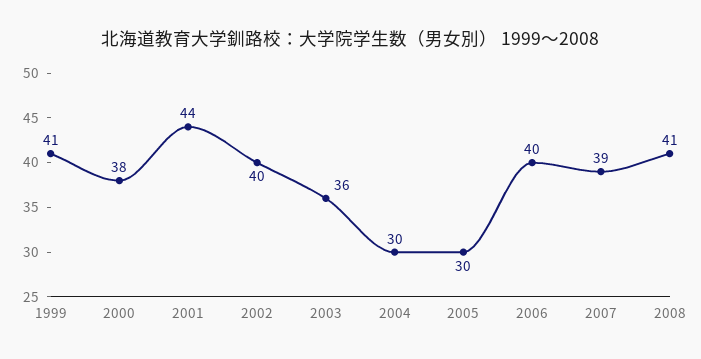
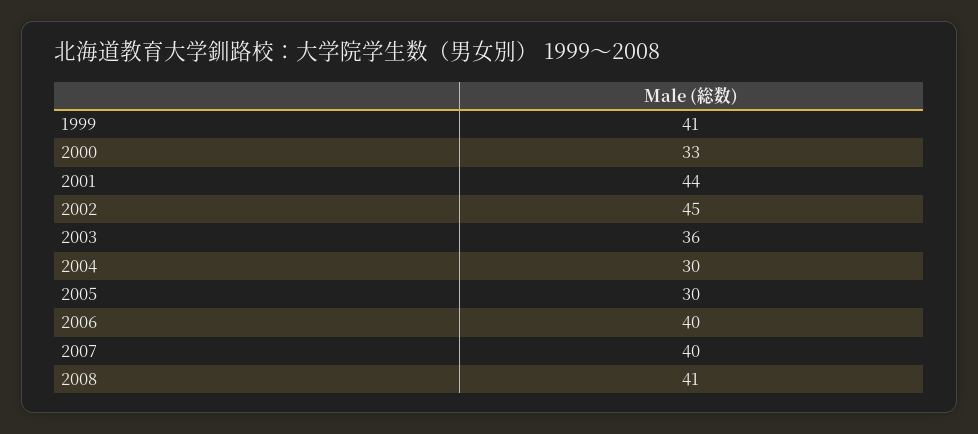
2000: 38 -> 33
2002: 40 -> 45
2007: 39 -> 40

